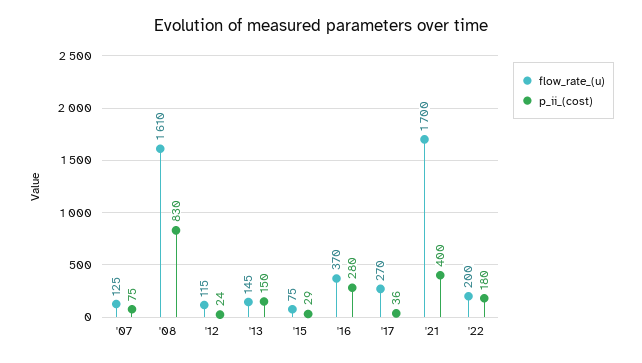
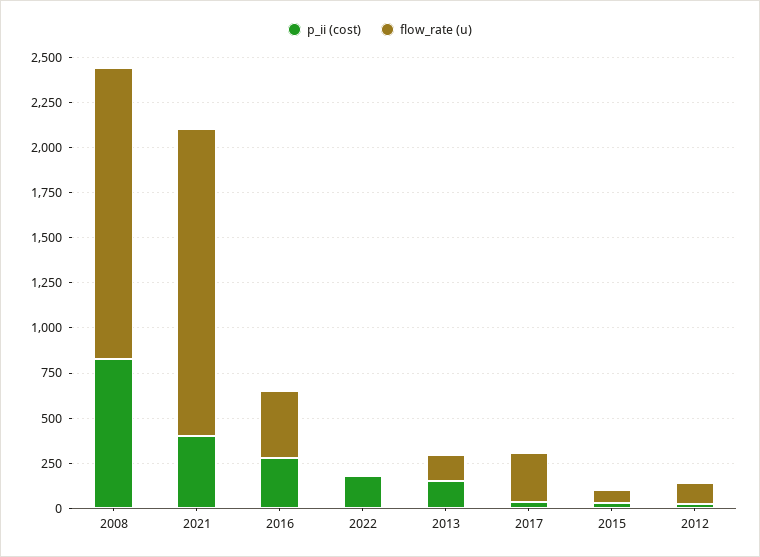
flow_rate_(u), '07: 125 -> none
p_ii_(cost), '07: 75 -> none
flow_rate_(u), '22: 200 -> 0

